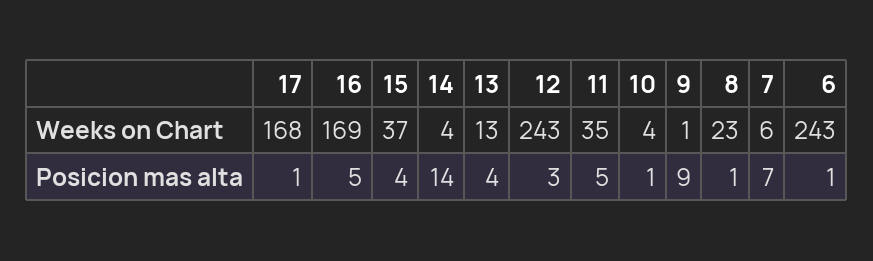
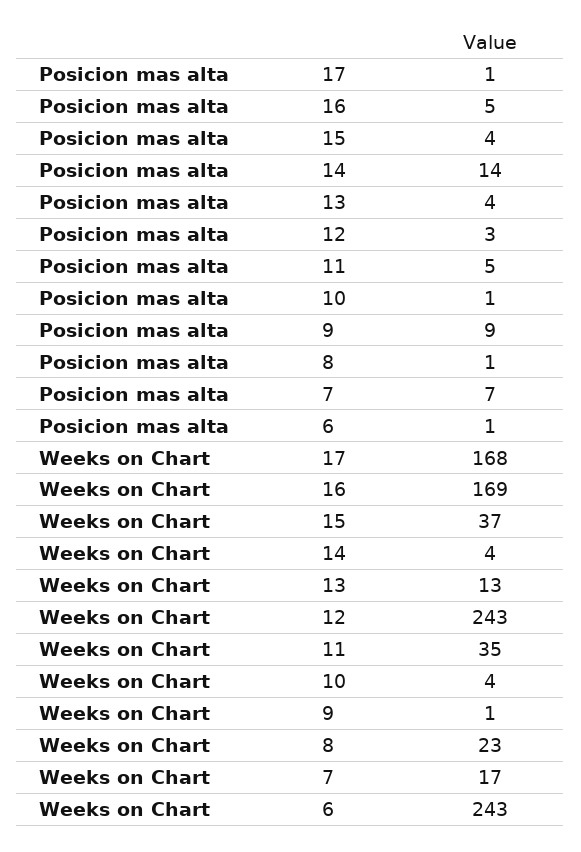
7, Weeks on Chart: 6 -> 17

